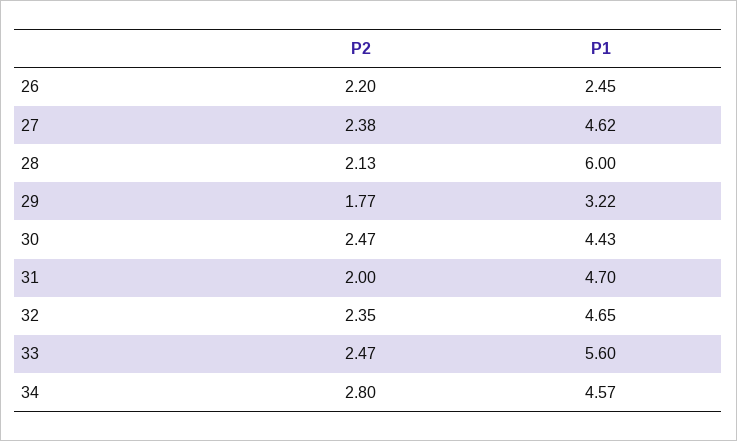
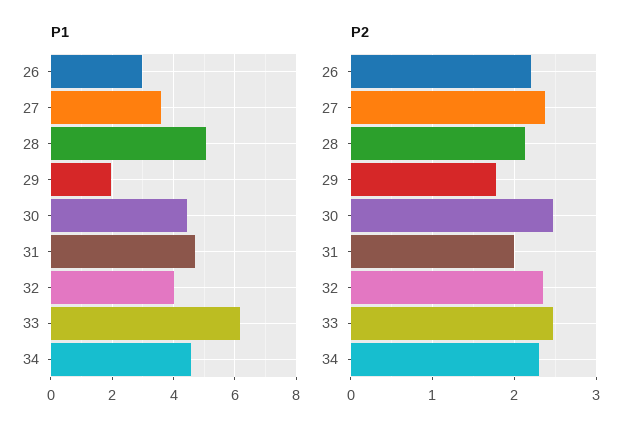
P1, 26: 2.45 -> 3
P1, 27: 4.62 -> 3.6
P1, 28: 6 -> 5
P1, 29: 3.22 -> 2
P1, 32: 4.65 -> 4
P1, 33: 5.6 -> 6.2
P2, 34: 2.8 -> 2.3

